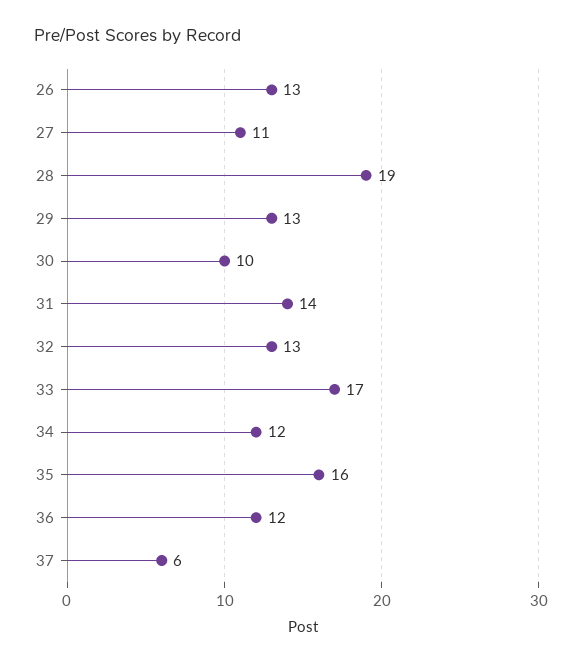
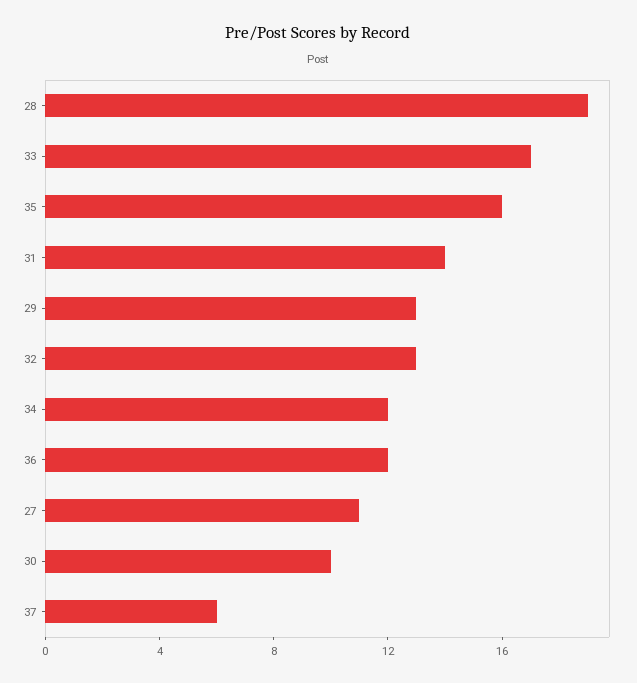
26: 13 -> none

